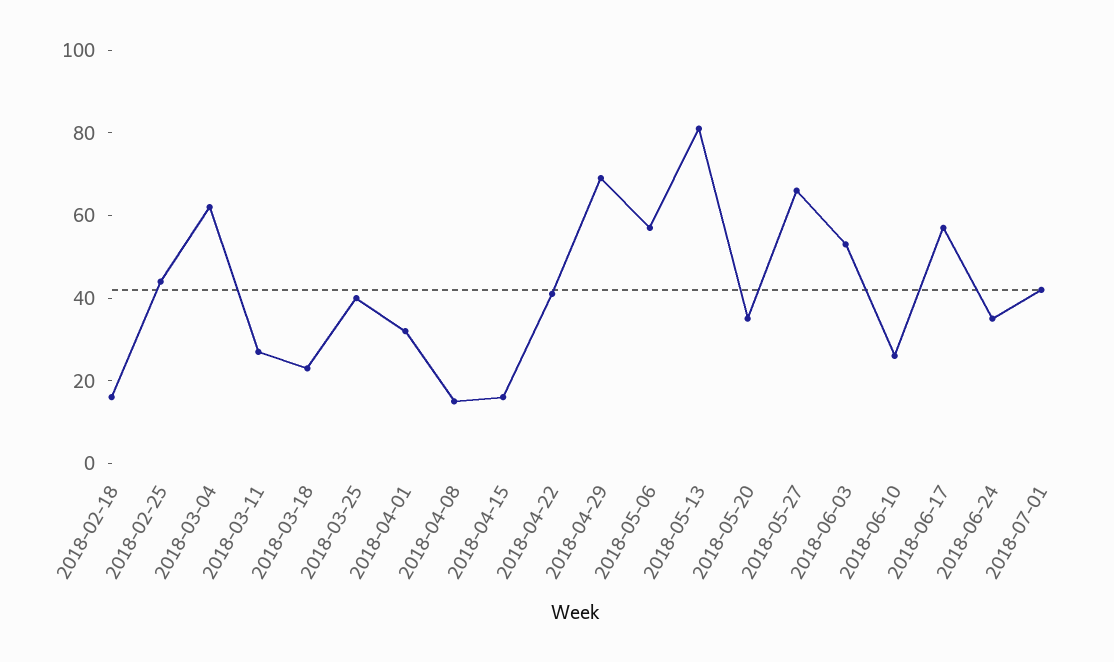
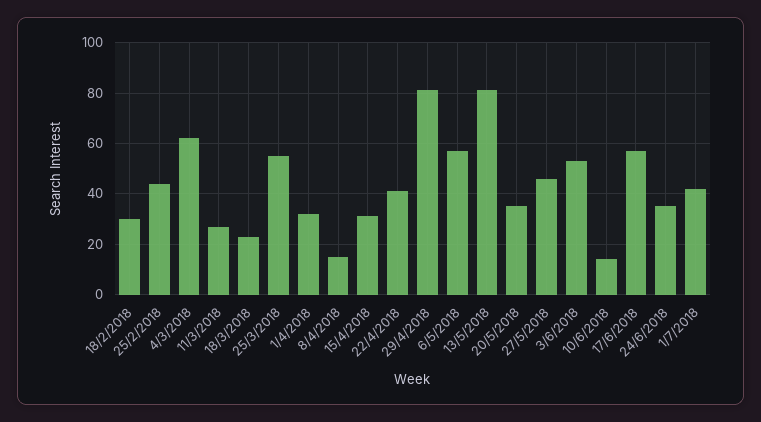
2018-02-18: 15 -> 30
2018-03-25: 40 -> 55
2018-04-15: 15 -> 30
2018-04-29: 70 -> 80
2018-05-27: 65 -> 45
2018-06-10: 25 -> 15

